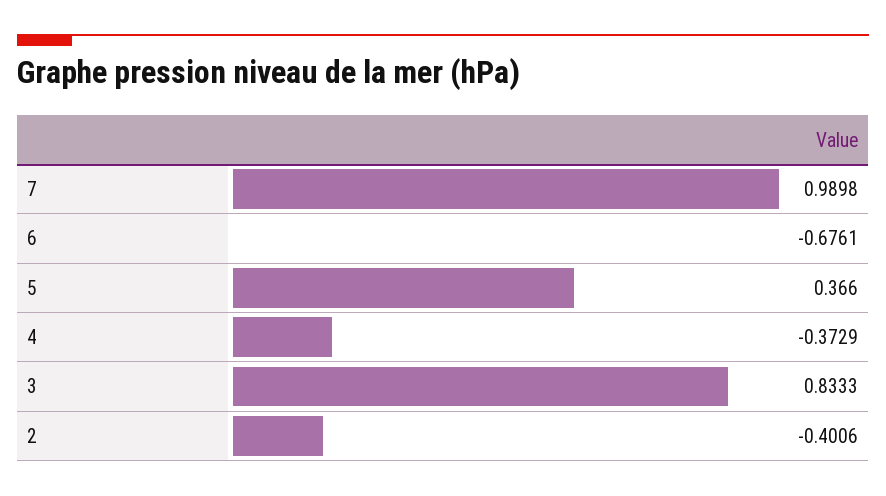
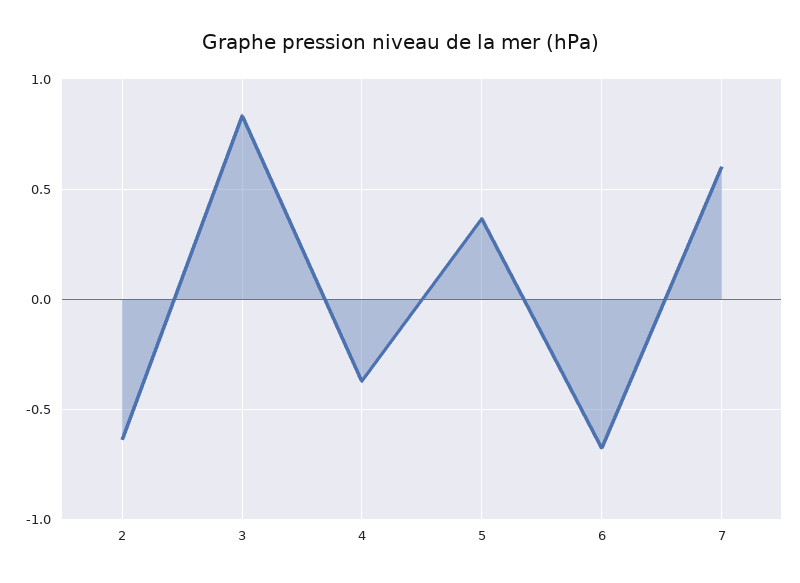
7: 0.9898 -> 0.6
2: -0.4006 -> -0.65

